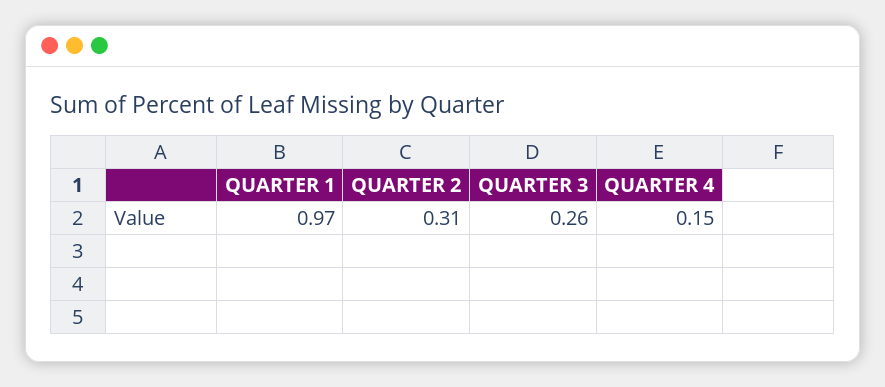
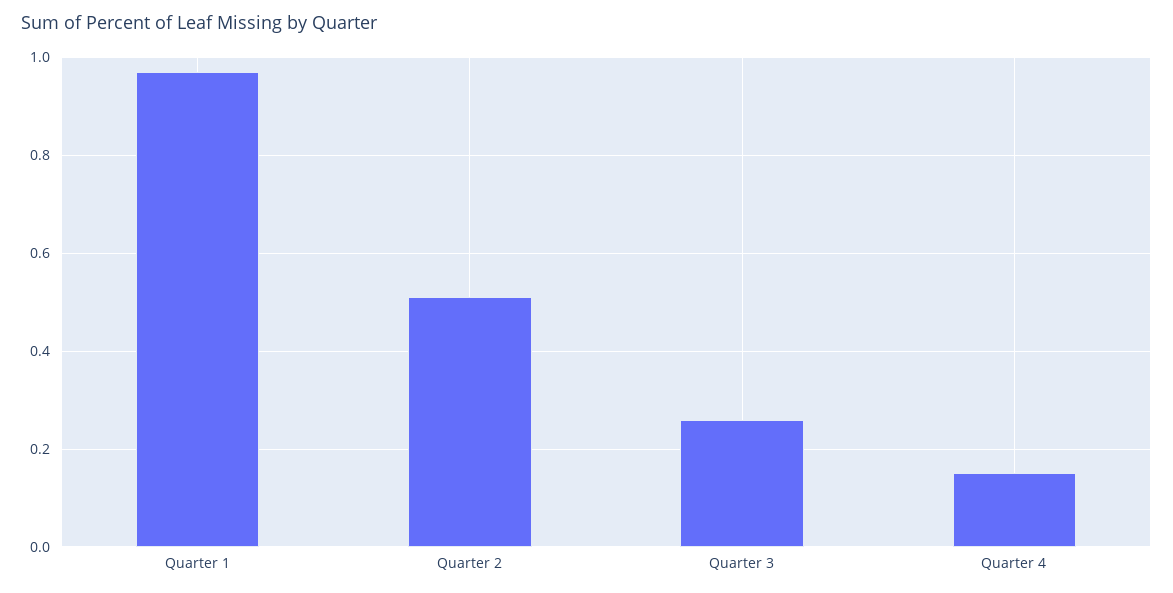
QUARTER 2: 0.31 -> 0.5

